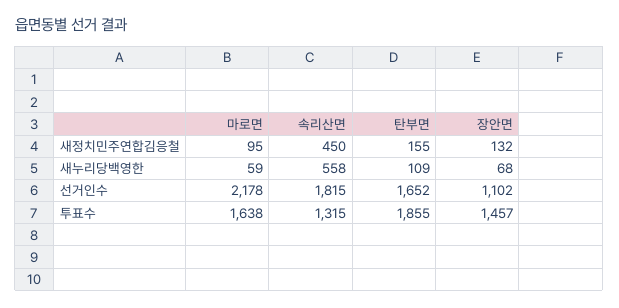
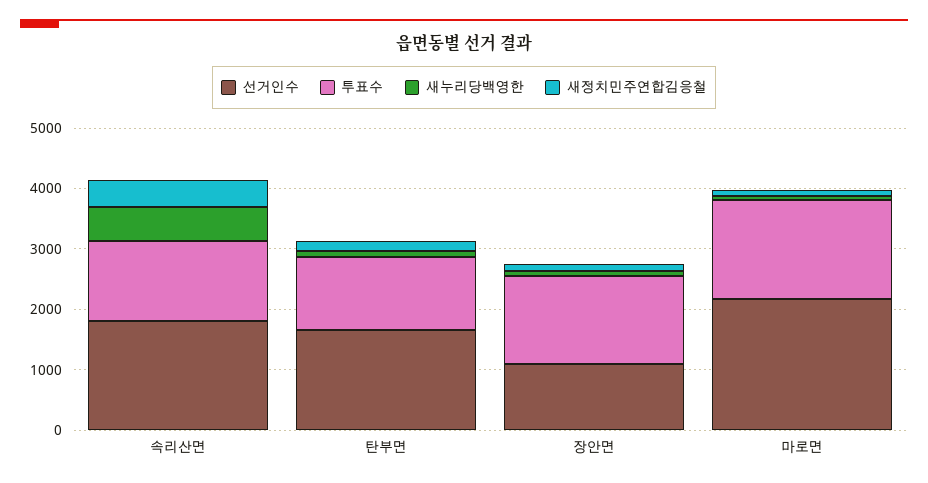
투표수, 탄부면: 1855 -> 1200

